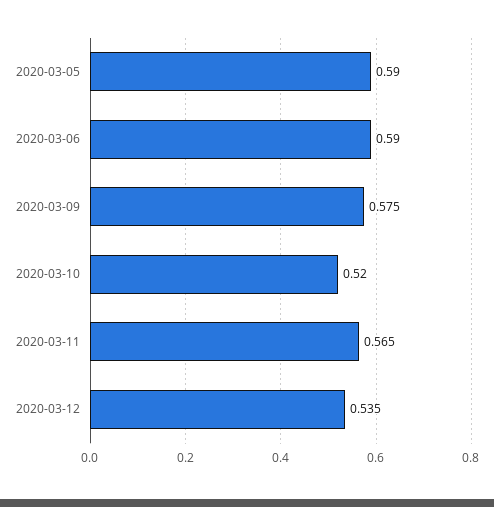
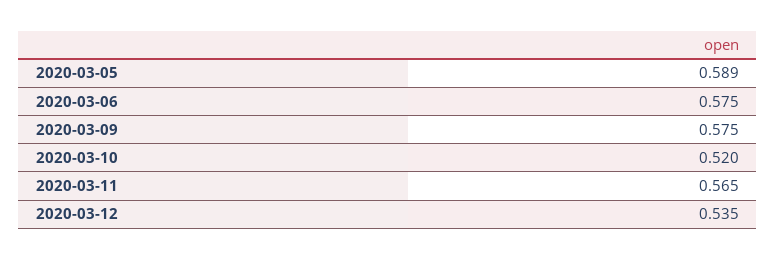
2020-03-05: 0.59 -> 0.589
2020-03-06: 0.59 -> 0.575

